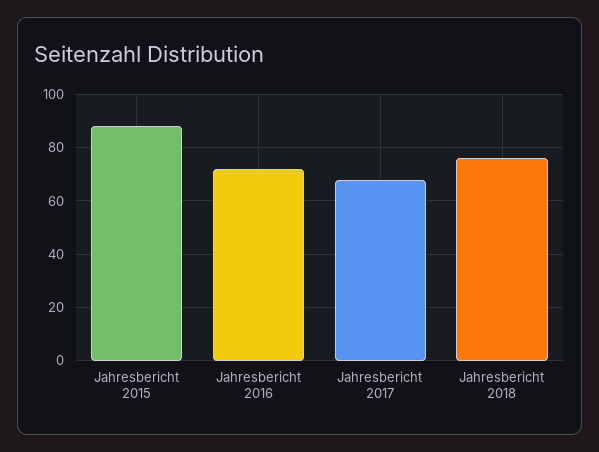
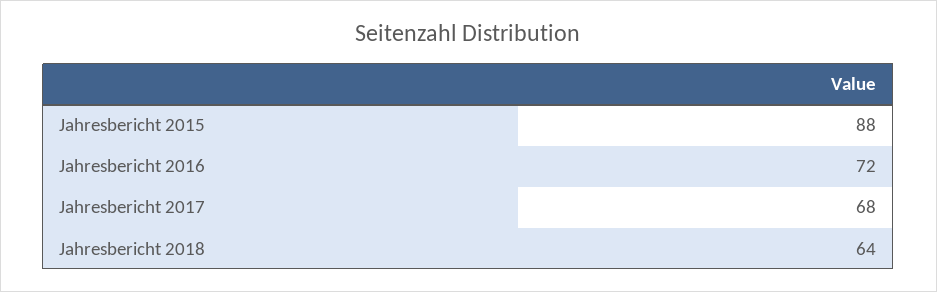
Jahresbericht 2018: 75 -> 64

